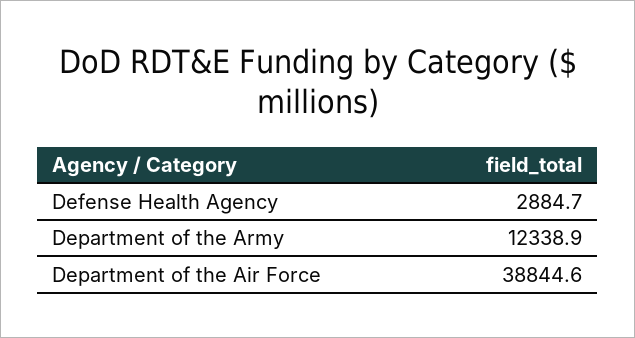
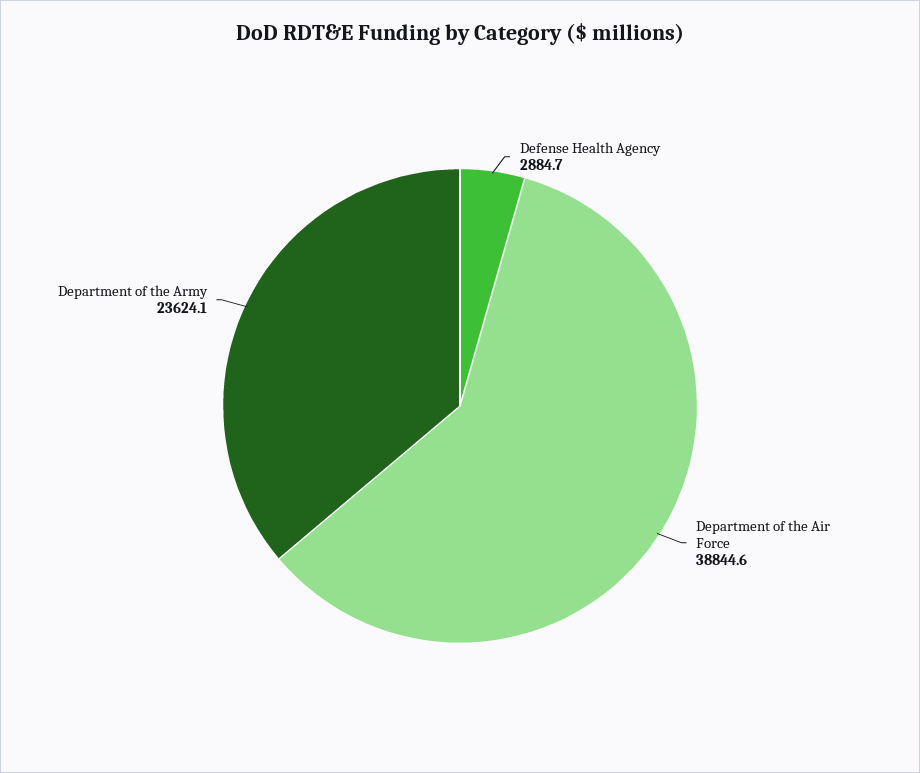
Department of the Army: 12338.9 -> 23624.1

